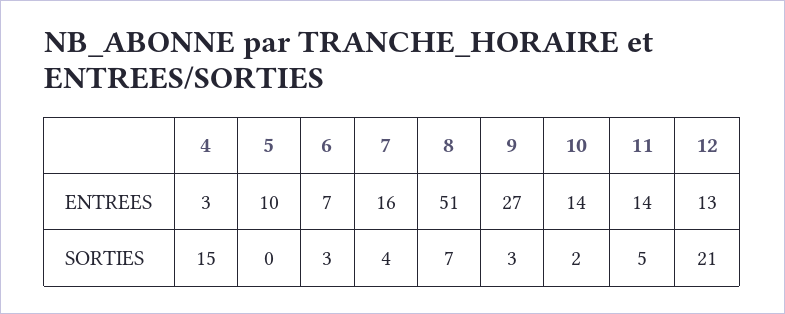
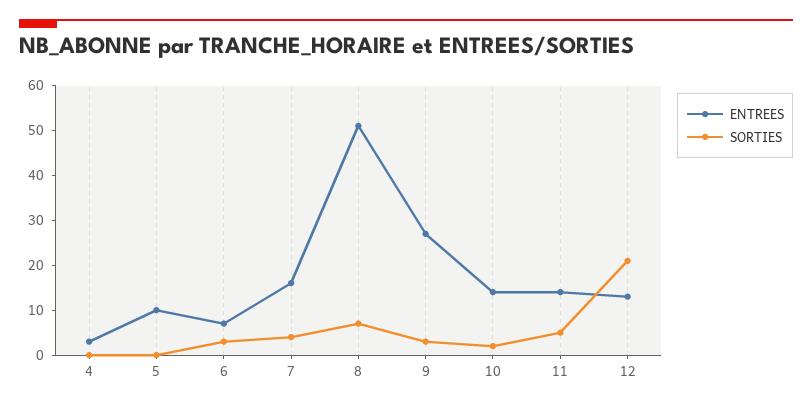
SORTIES, 4: 15 -> 0

